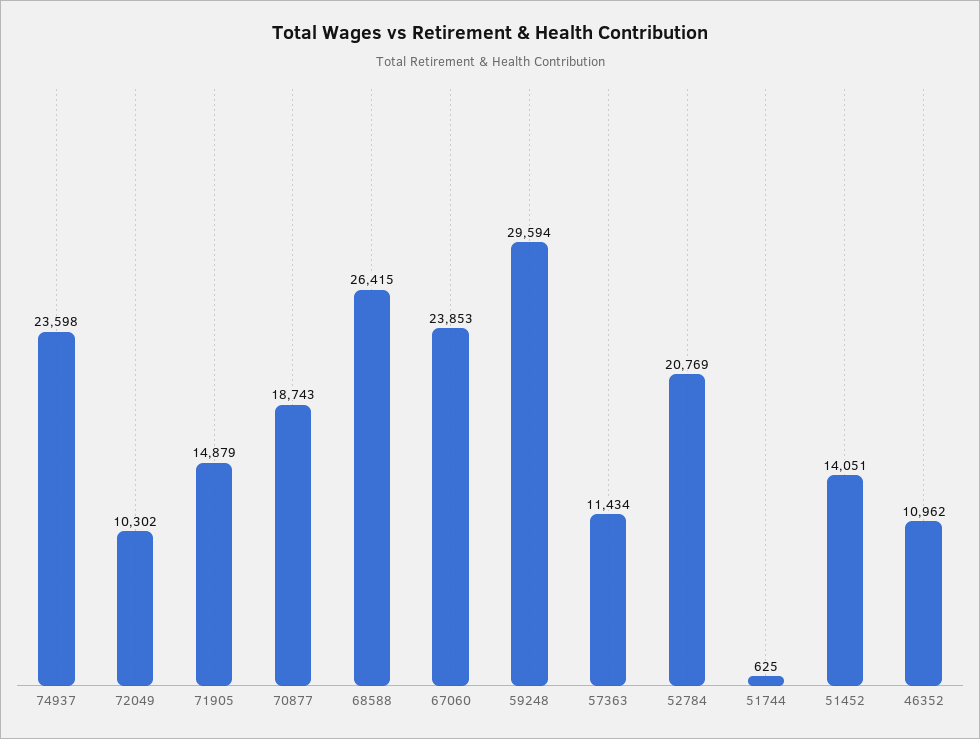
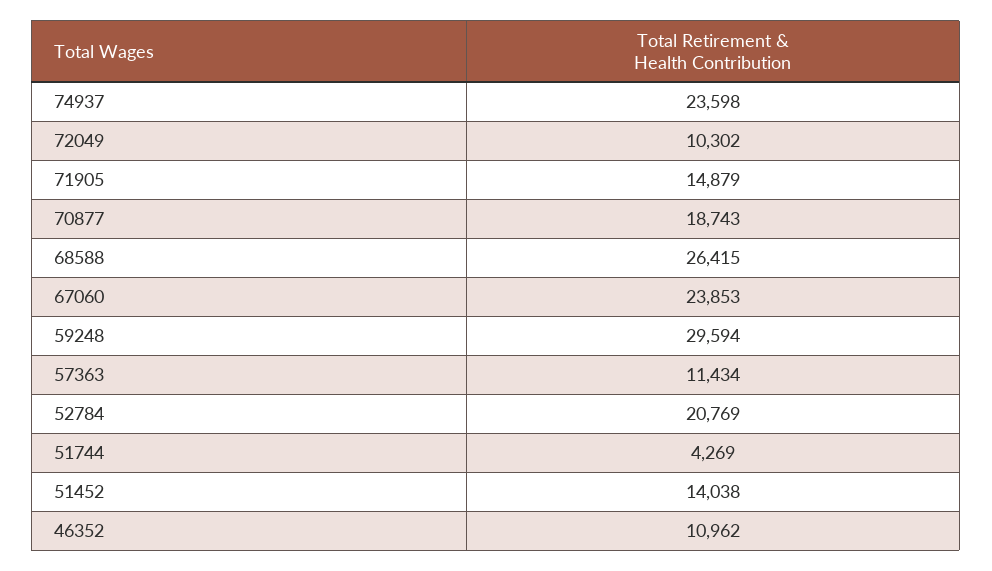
51744: 625 -> 4269
51452: 14051 -> 14038

